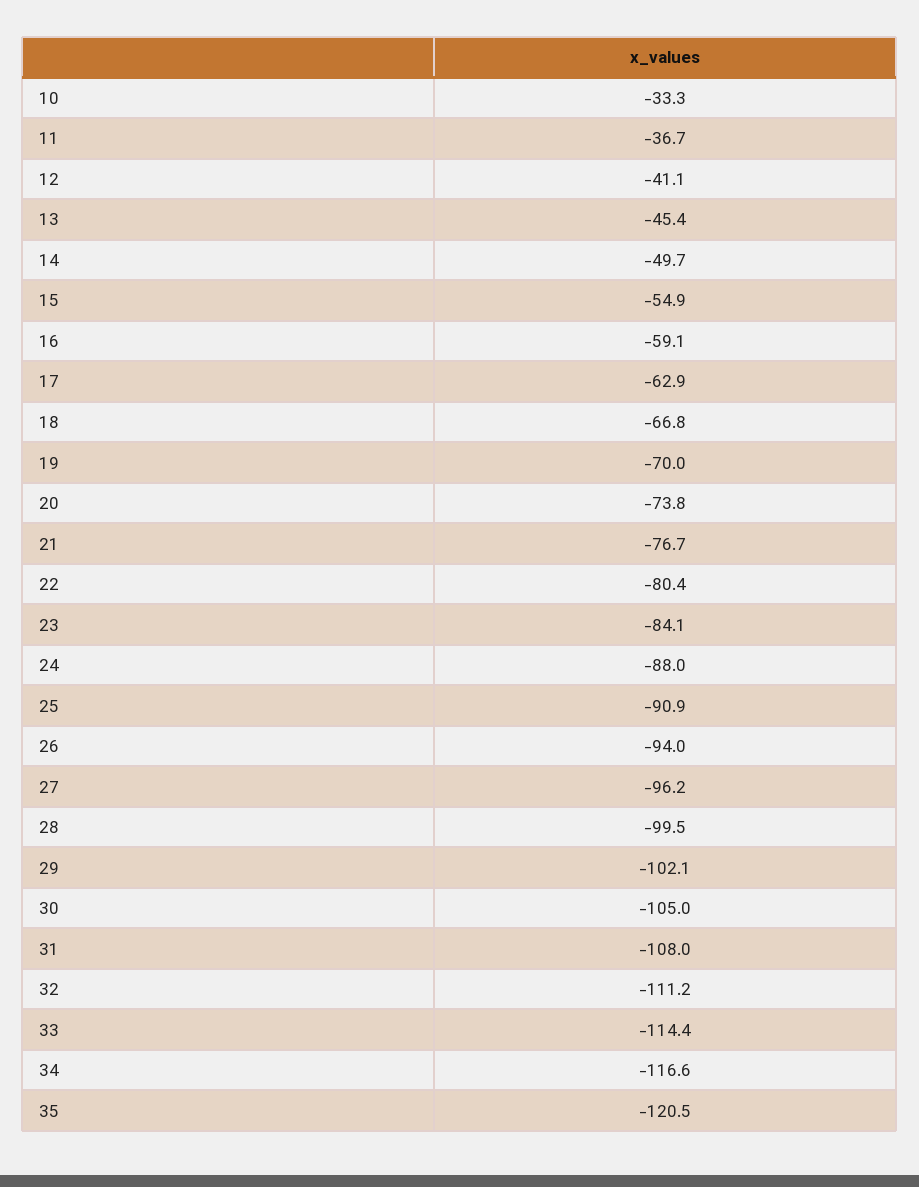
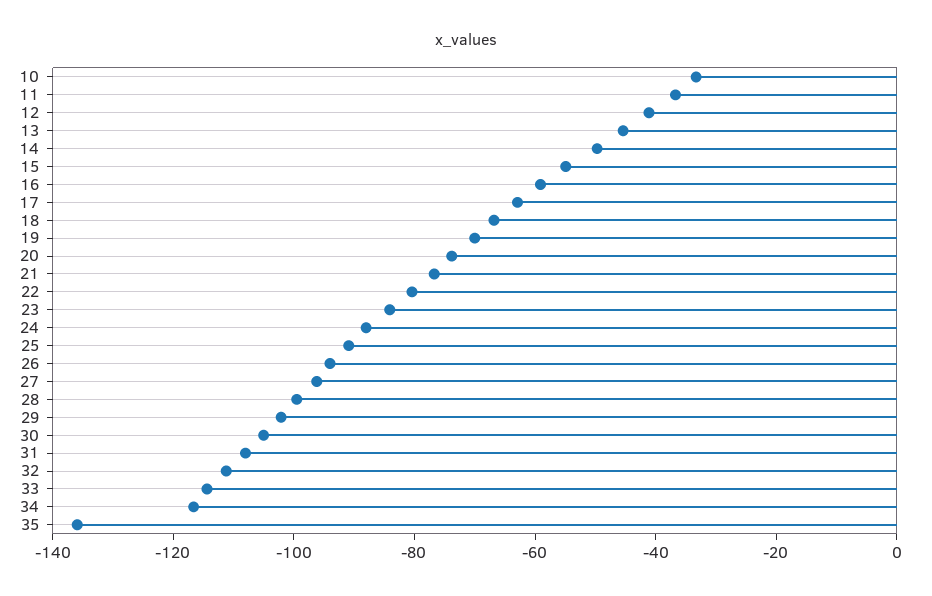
35: -120.5 -> -135

